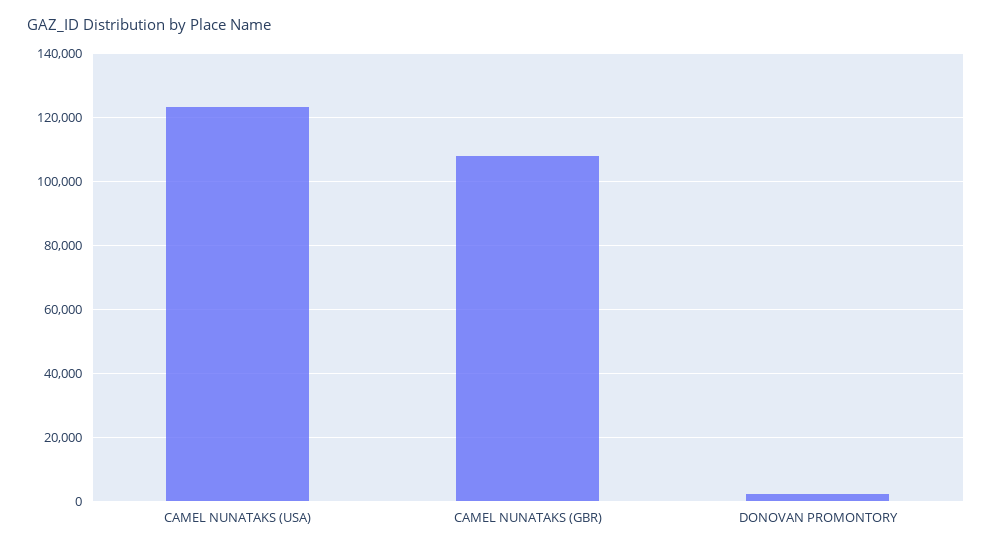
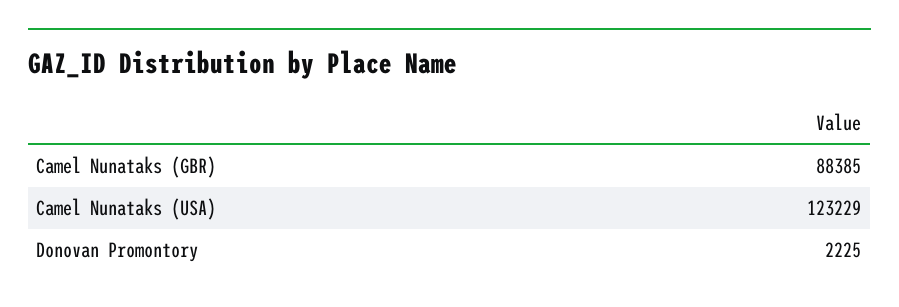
CAMEL NUNATAKS (GBR): 108000 -> 88385

